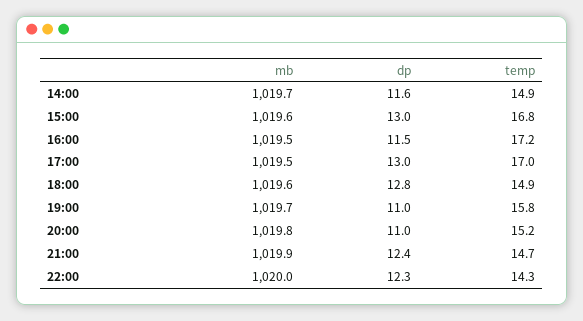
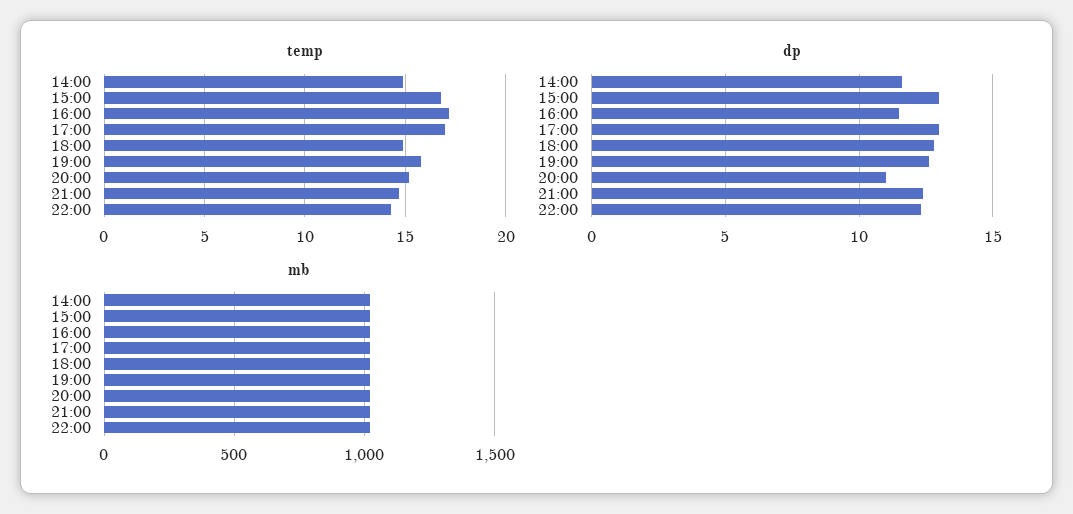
dp, 19:00: 11 -> 12.5

